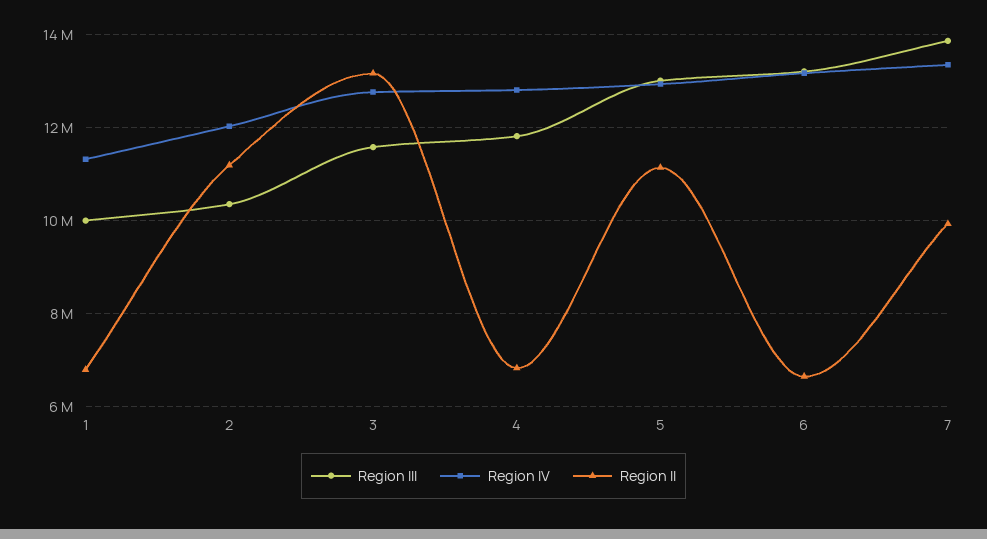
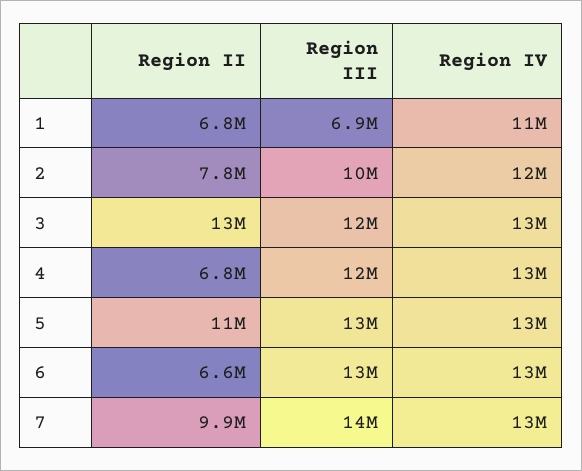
Region III, 1: 10000000 -> 6900000
Region II, 2: 11200000 -> 7800000

